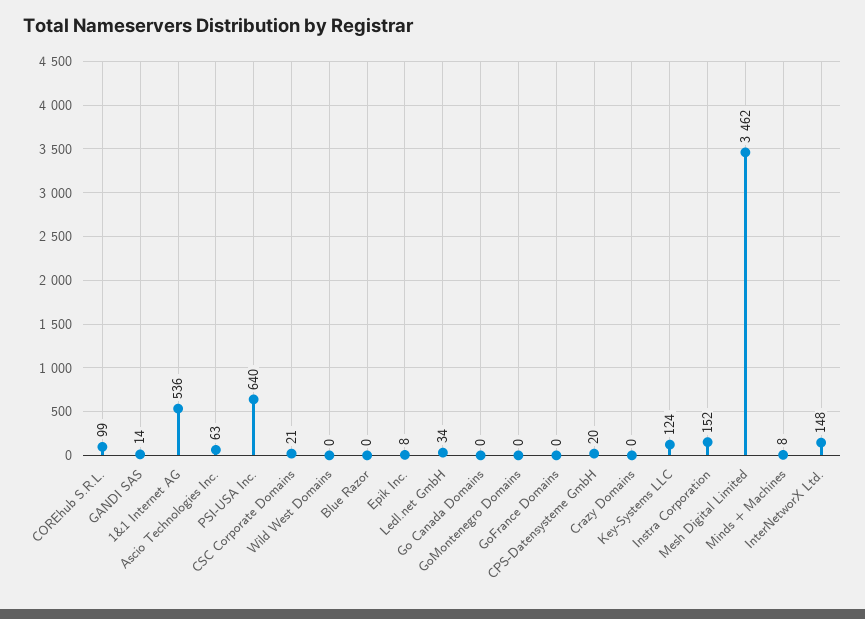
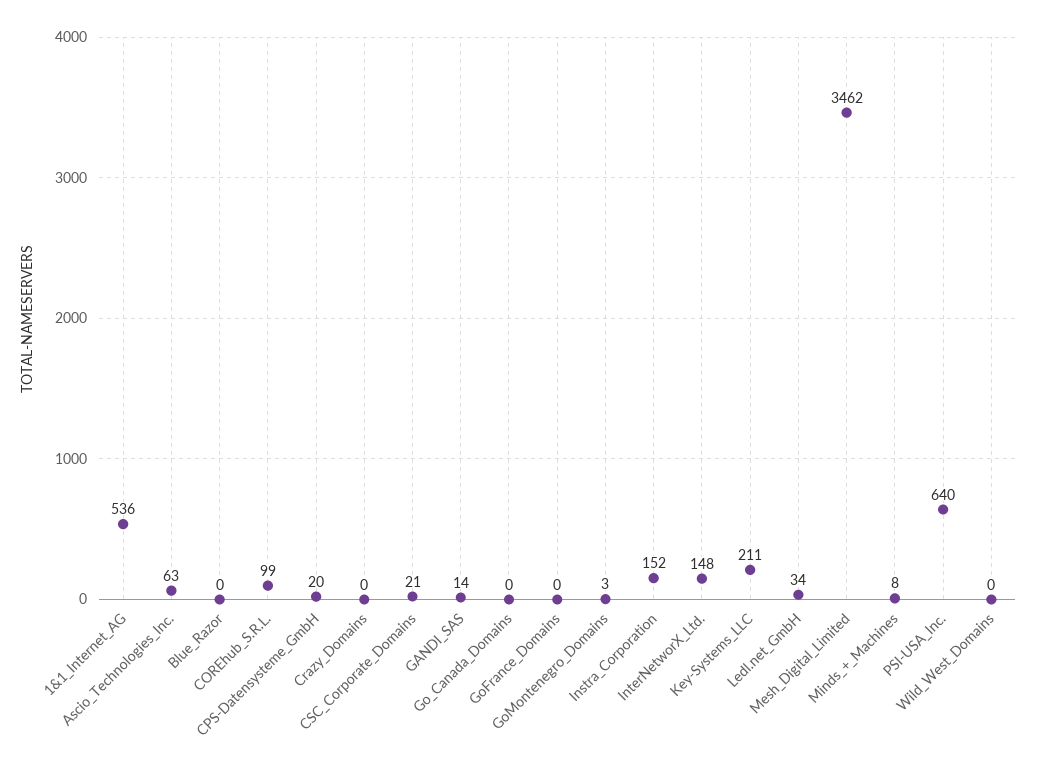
Epik Inc.: 8 -> none
GoMontenegro Domains: 0 -> 3
Key-Systems LLC: 124 -> 211

